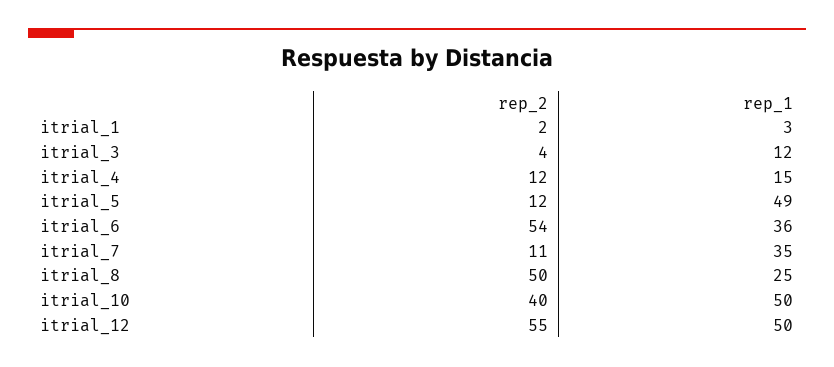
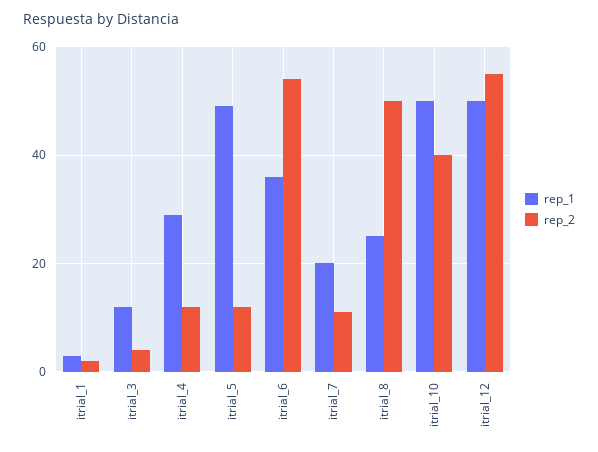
rep_1, itrial_4: 15 -> 30
rep_1, itrial_7: 35 -> 20

